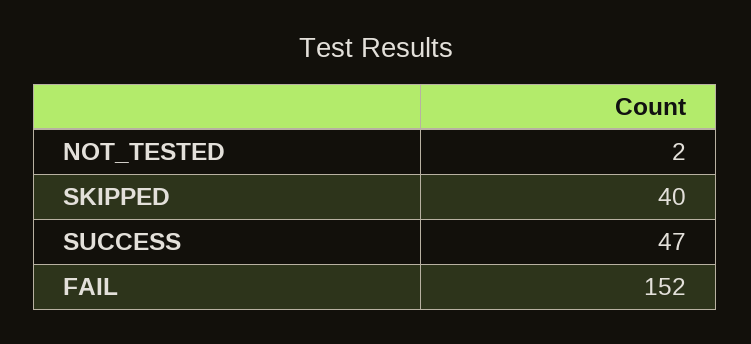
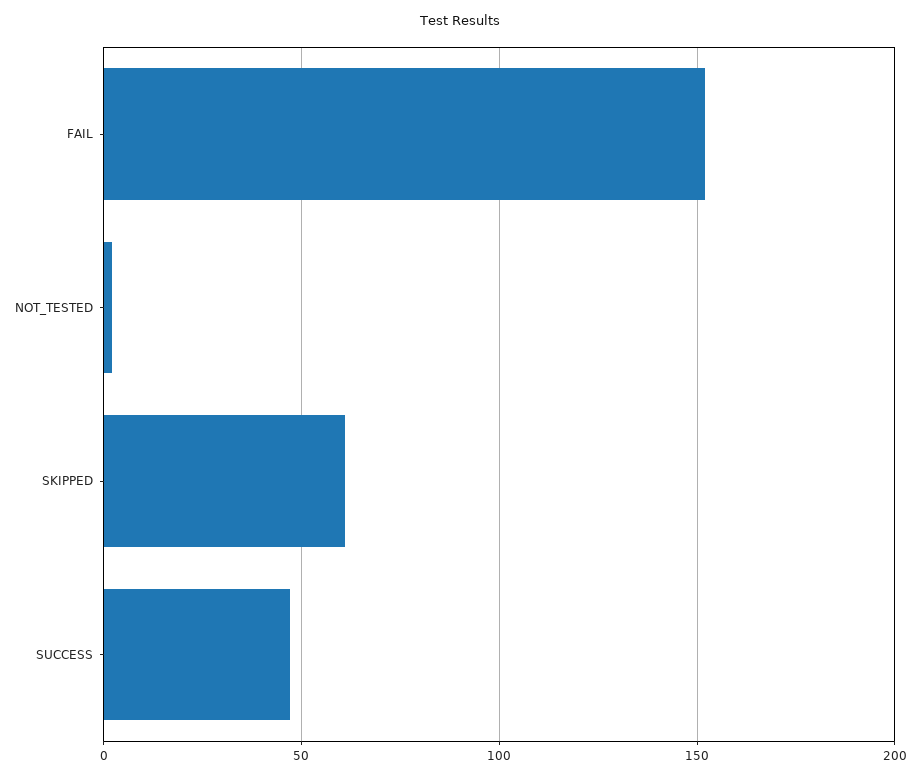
SKIPPED: 40 -> 60

